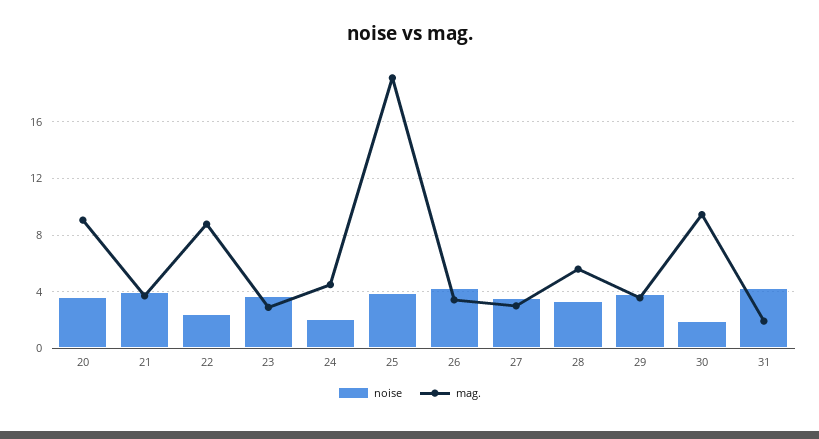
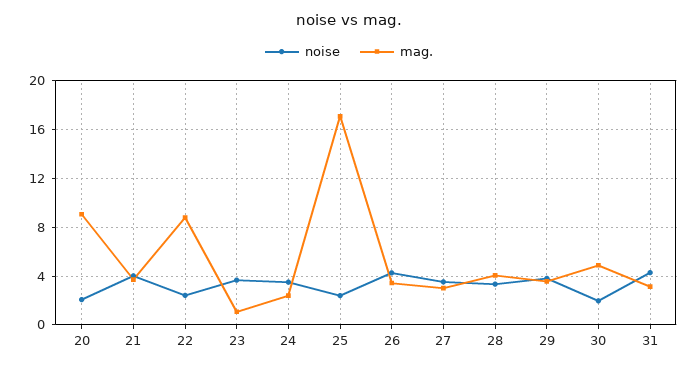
noise, 20: 3.5 -> 2
mag., 23: 3 -> 1
noise, 24: 2 -> 3.5
mag., 24: 4.5 -> 2.5
noise, 25: 4 -> 2.5
mag., 25: 19 -> 17
mag., 28: 5.5 -> 4
mag., 30: 9.5 -> 5
mag., 31: 2 -> 3

